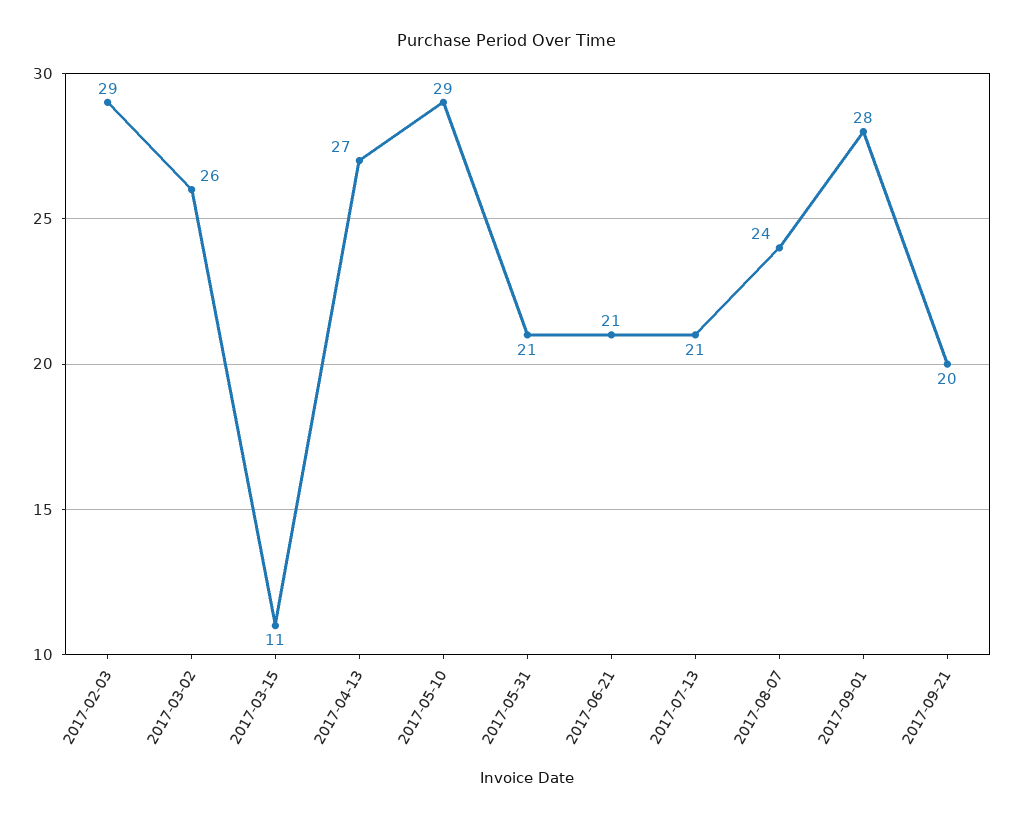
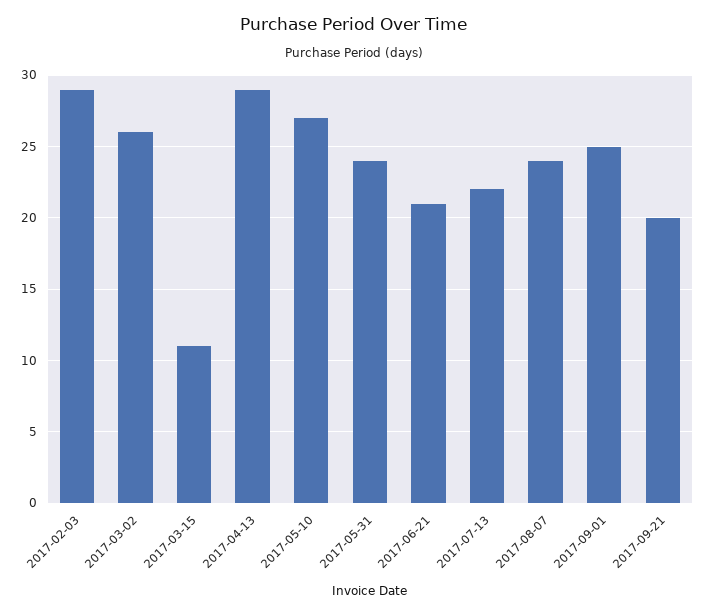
2017-04-13: 27 -> 29
2017-05-10: 29 -> 27
2017-05-31: 21 -> 24
2017-07-13: 21 -> 22
2017-09-01: 28 -> 25

